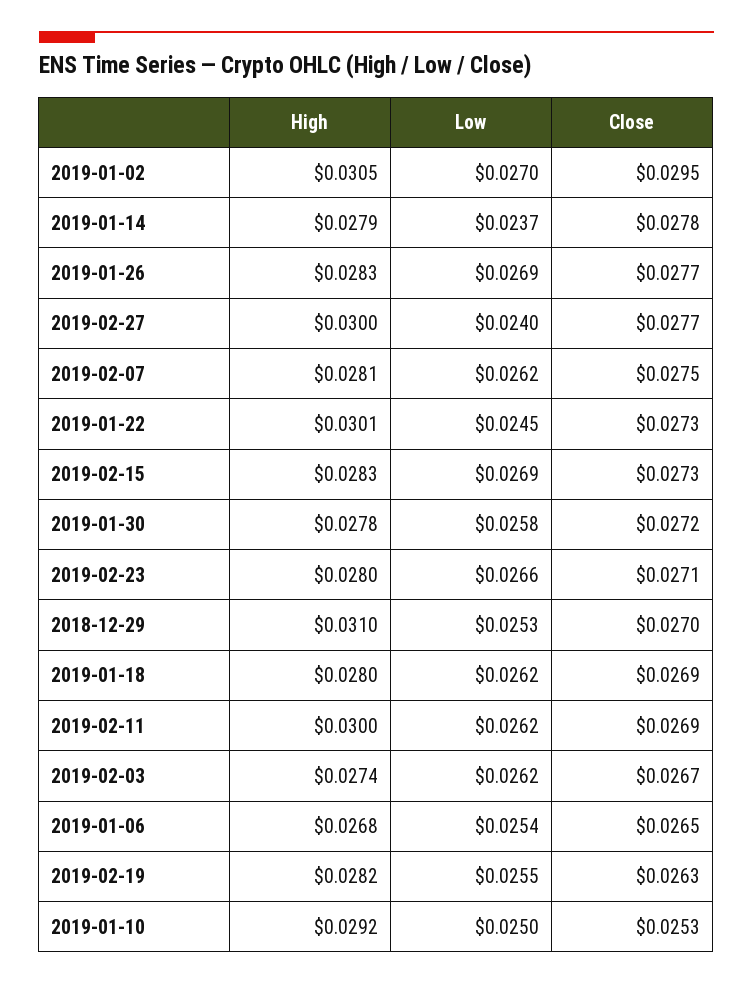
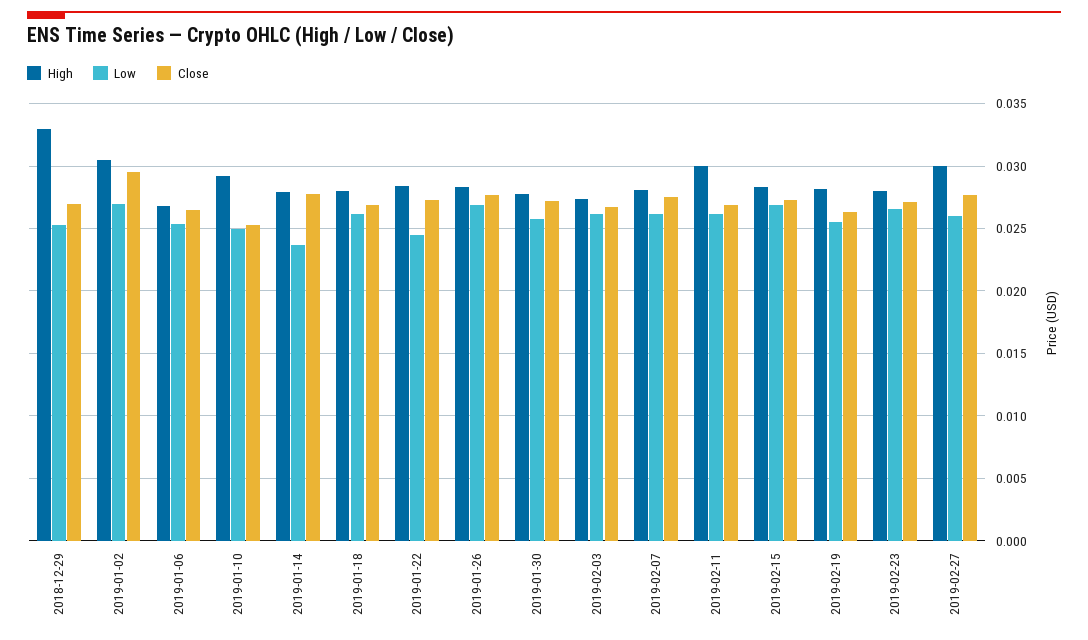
Low, 2019-02-27: 0.024 -> 0.026
High, 2019-01-22: 0.0301 -> 0.0285
High, 2018-12-29: 0.031 -> 0.033

